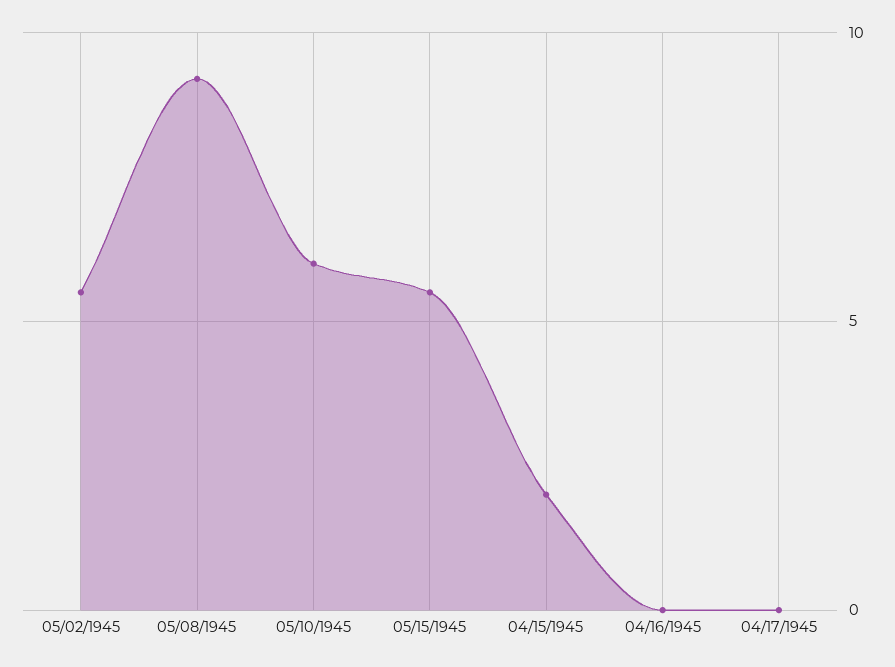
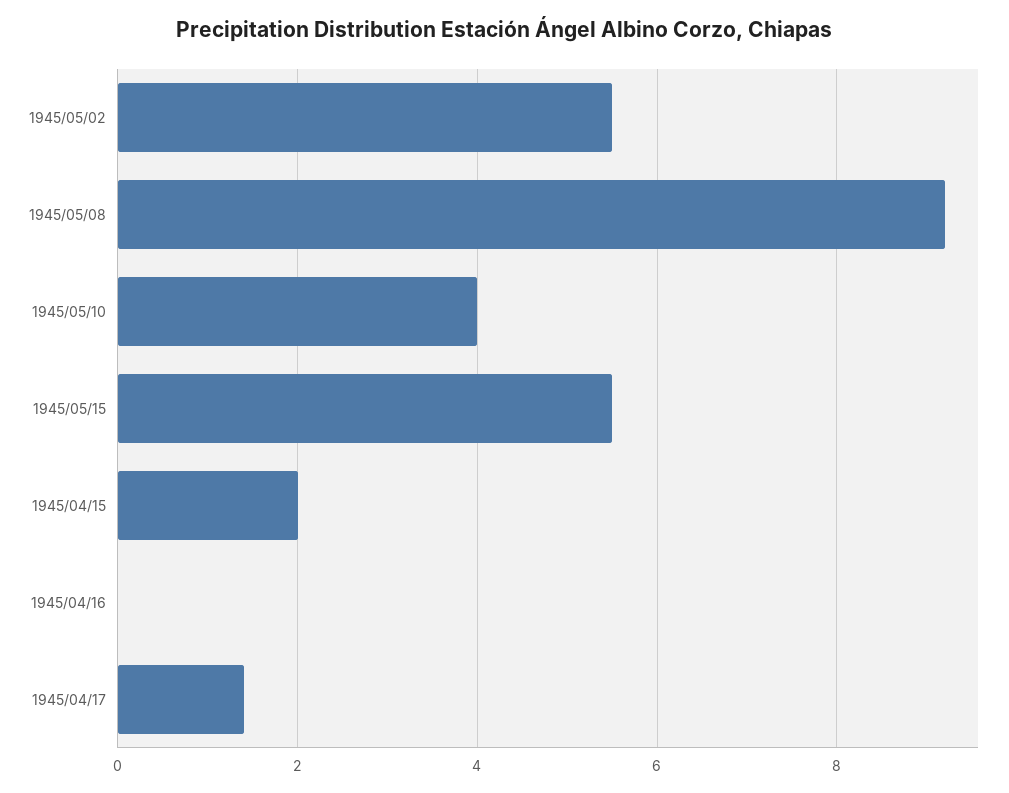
05/10/1945: 6 -> 4
04/17/1945: 0 -> 1.5

